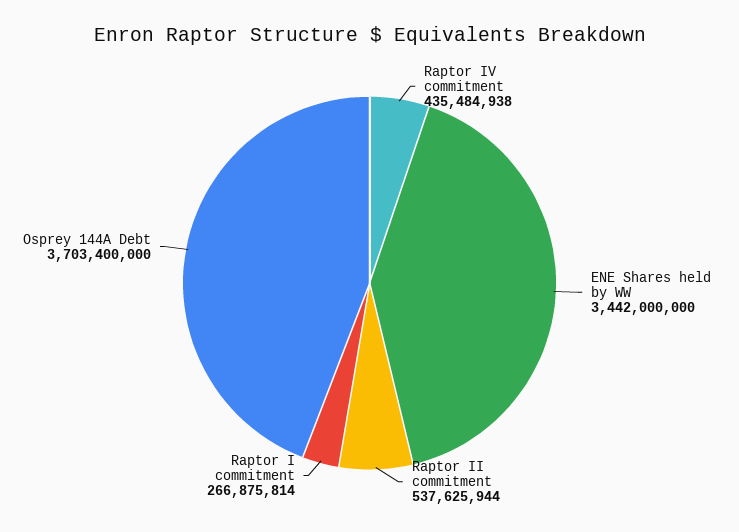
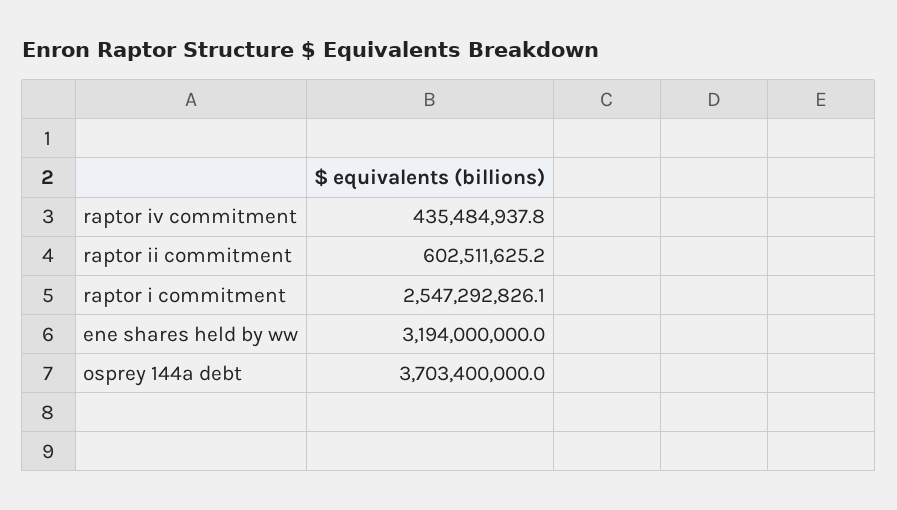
ENE Shares held by WW: 3442000000 -> 3194000000
Raptor II commitment: 537625944 -> 602511625.2
Raptor I commitment: 266875814 -> 2547292826.1

